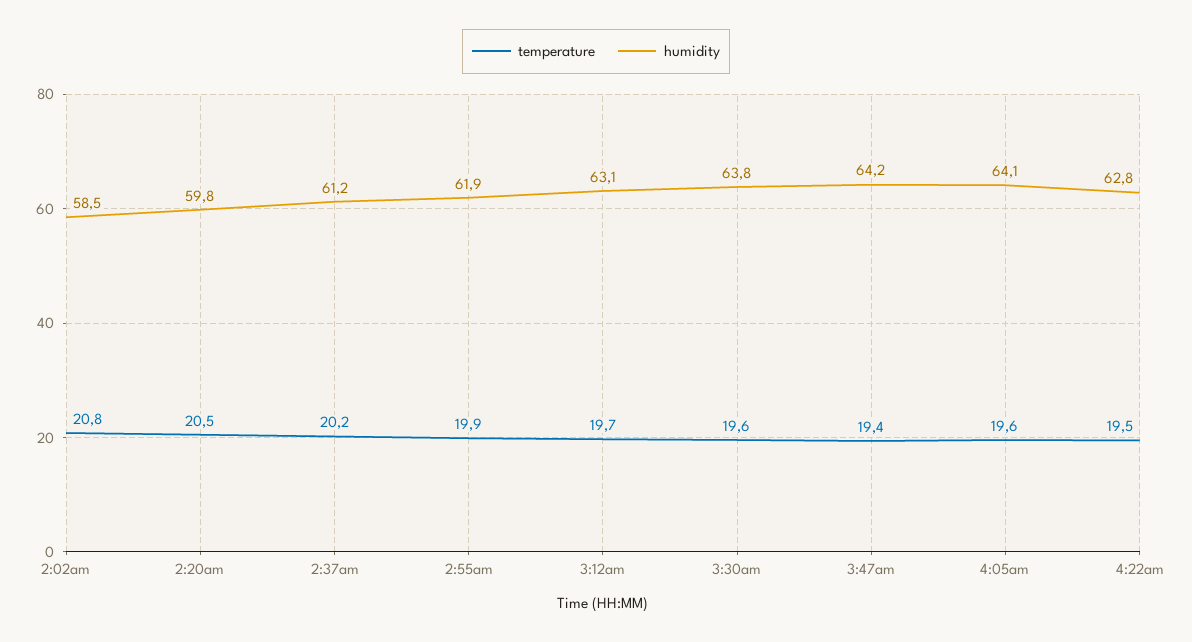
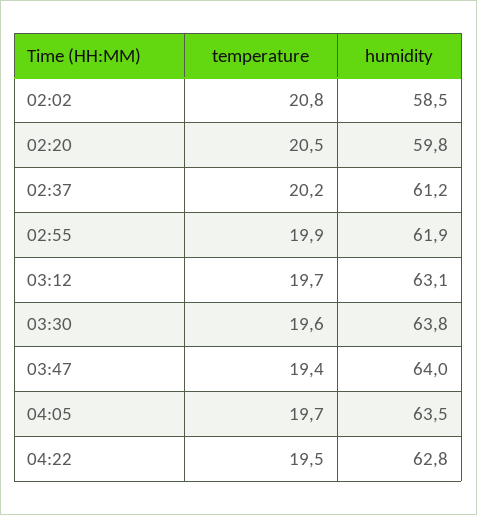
humidity, 3:47am: 64.2 -> 64
temperature, 4:05am: 19.6 -> 19.7
humidity, 4:05am: 64.1 -> 63.5

